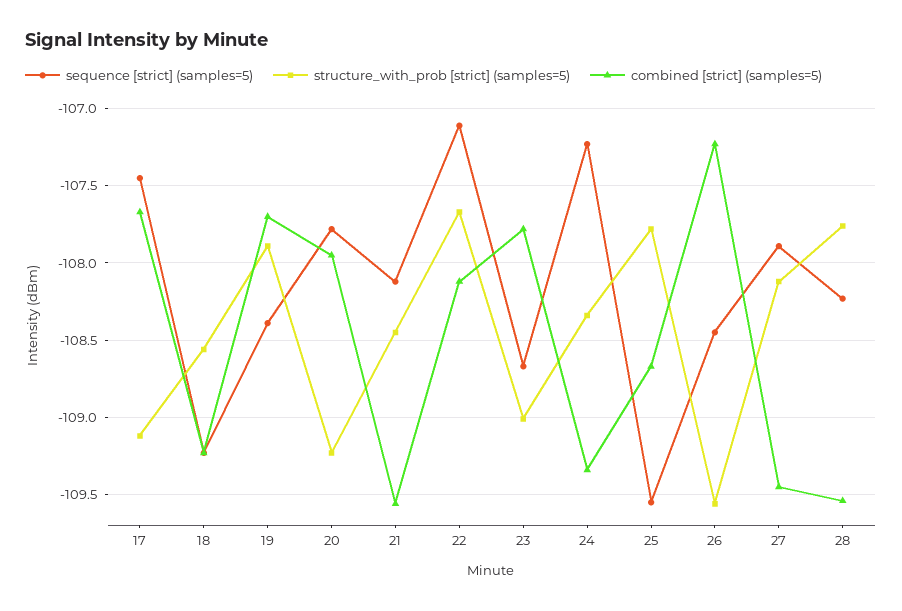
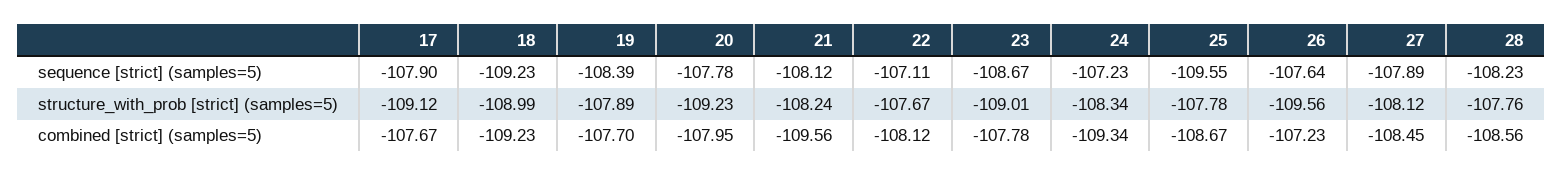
sequence [strict] (samples=5), 17: -107.45 -> -107.9
structure_with_prob [strict] (samples=5), 18: -108.55 -> -108.99
structure_with_prob [strict] (samples=5), 21: -108.45 -> -108.24
sequence [strict] (samples=5), 26: -108.45 -> -107.64
combined [strict] (samples=5), 27: -109.45 -> -108.45
combined [strict] (samples=5), 28: -109.55 -> -108.56

